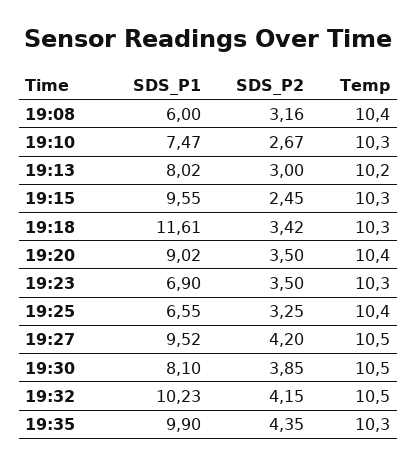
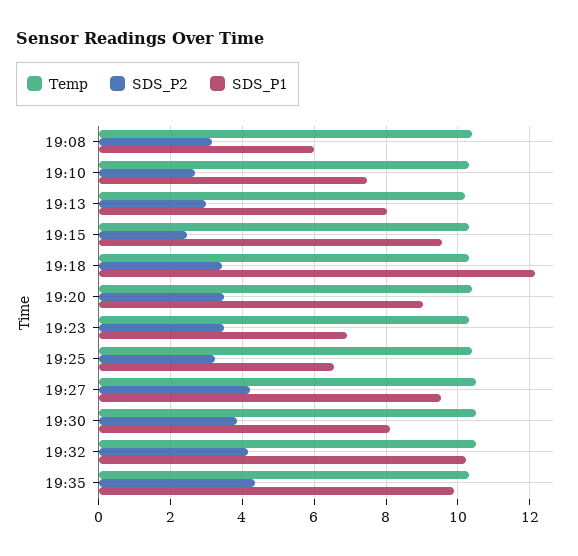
SDS_P1, 19:18: 11.61 -> 12.2

